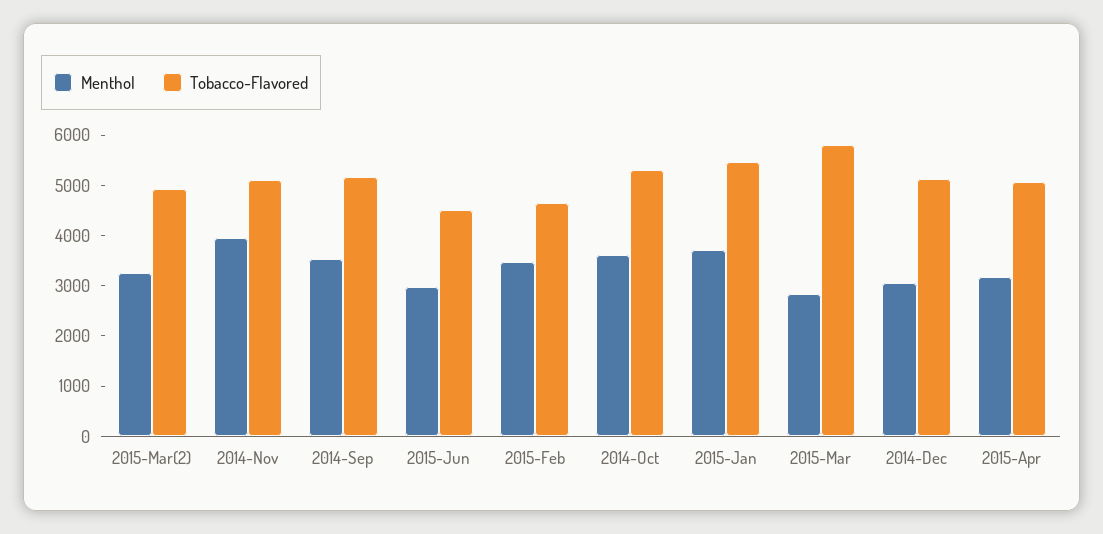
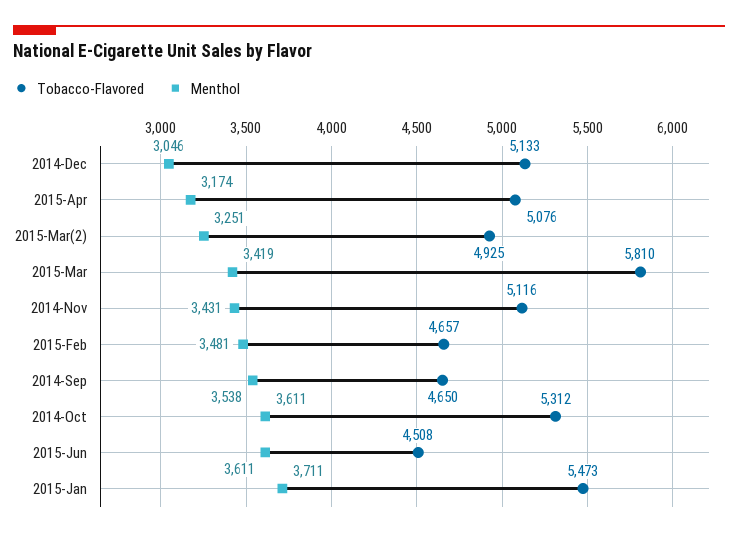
Menthol, 2014-Nov: 4000 -> 3431
Tobacco-Flavored, 2014-Sep: 5200 -> 4650
Menthol, 2015-Jun: 3000 -> 3611
Menthol, 2015-Mar: 2800 -> 3419

